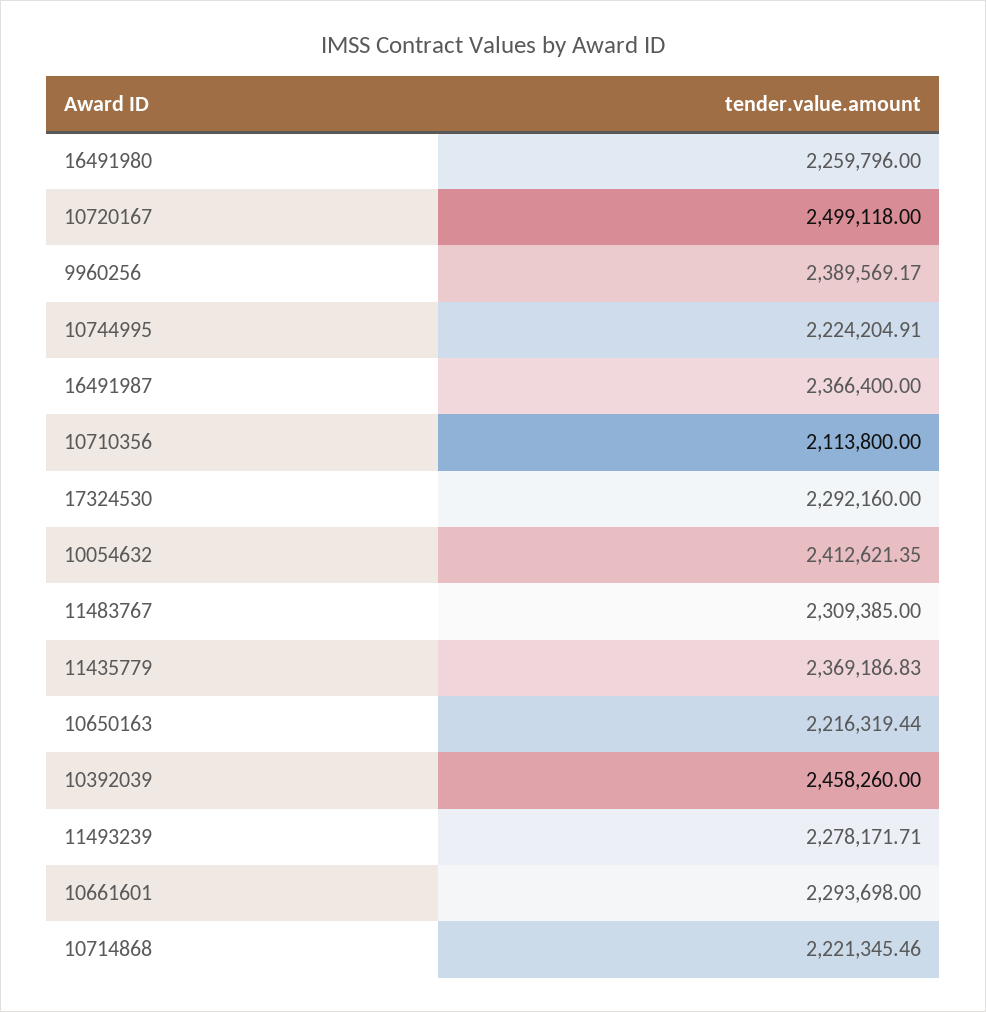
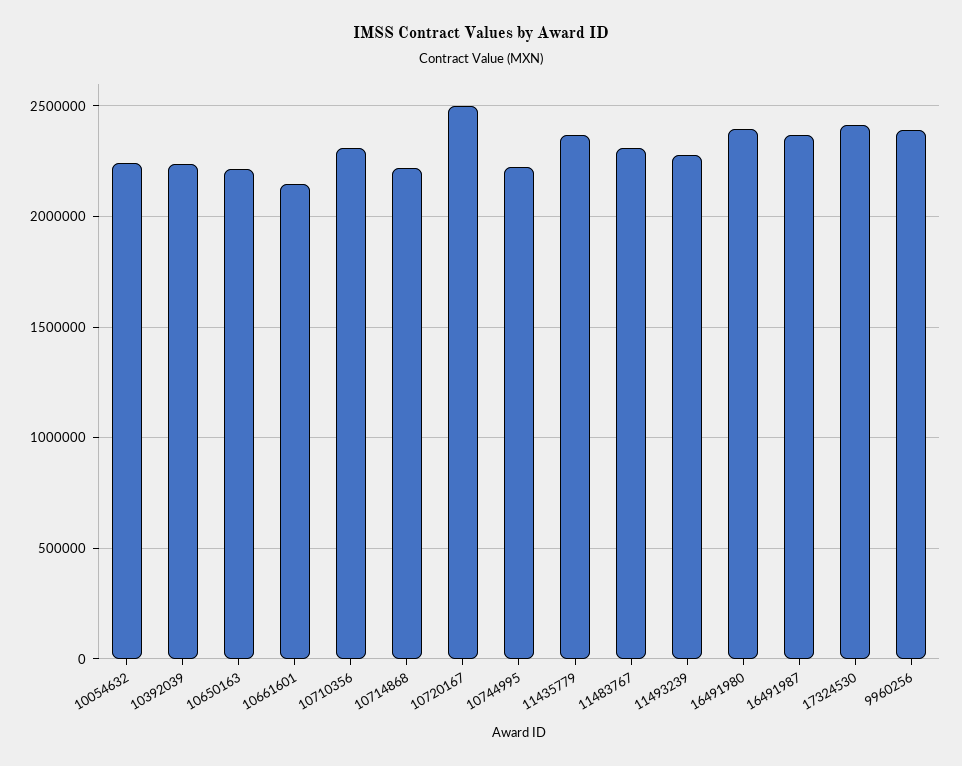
16491980: 2259796 -> 2400000
10710356: 2113800 -> 2300000
17324530: 2292160 -> 2400000
10054632: 2412621.35 -> 2250000
10392039: 2458260 -> 2250000
10661601: 2293698 -> 2150000

